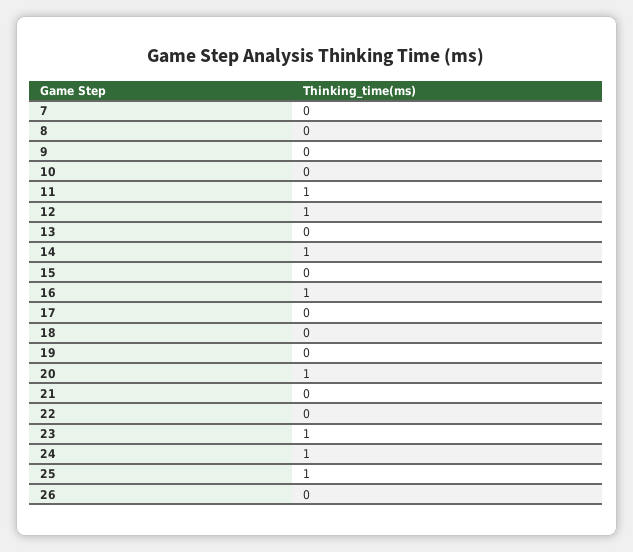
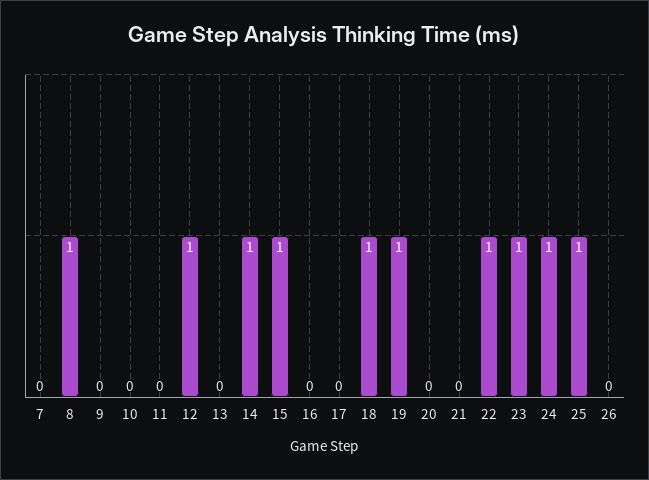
8: 0 -> 1
11: 1 -> 0
15: 0 -> 1
16: 1 -> 0
18: 0 -> 1
19: 0 -> 1
20: 1 -> 0
22: 0 -> 1

